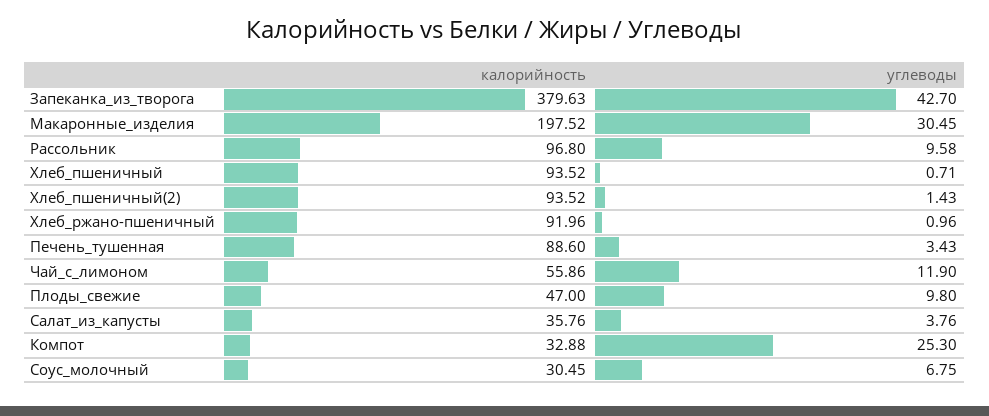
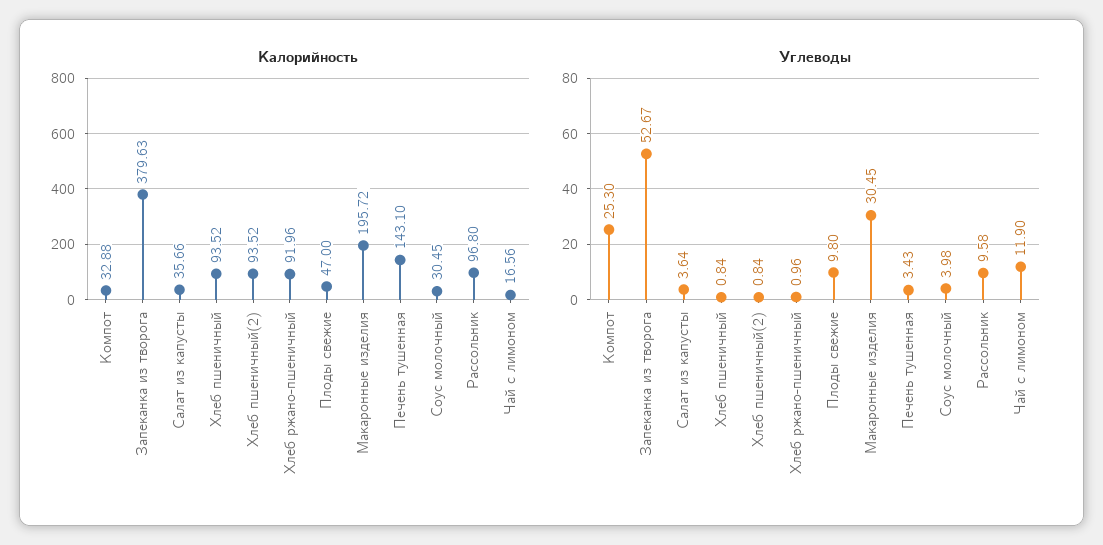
углеводы, Запеканка_из_творога: 42.7 -> 52.67
калорийность, Макаронные_изделия: 197.52 -> 195.72
углеводы, Хлеб_пшеничный: 0.71 -> 0.84
углеводы, Хлеб_пшеничный(2): 1.43 -> 0.84
калорийность, Печень_тушенная: 88.6 -> 143.1
калорийность, Чай_с_лимоном: 55.86 -> 16.56
калорийность, Салат_из_капусты: 35.76 -> 35.66
углеводы, Салат_из_капусты: 3.76 -> 3.64
углеводы, Соус_молочный: 6.75 -> 3.98

